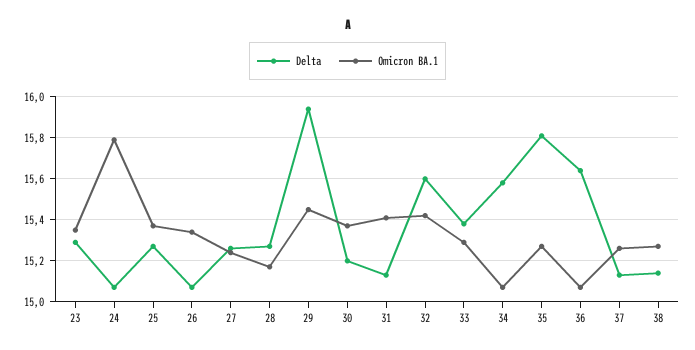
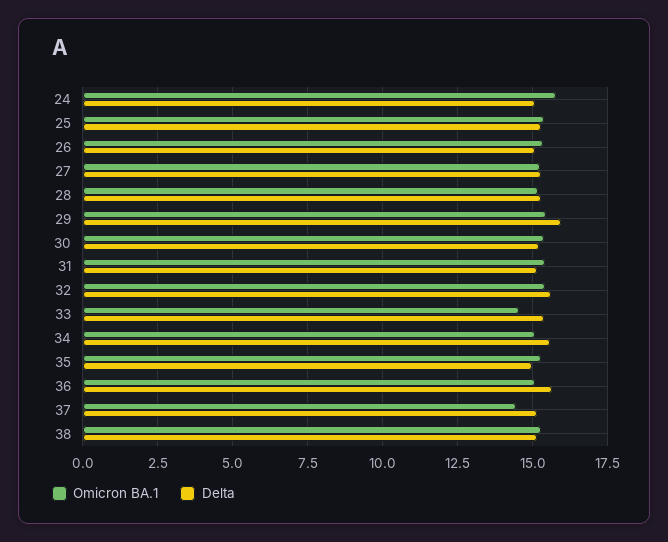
Delta, 23: 15.3 -> none
Omicron BA.1, 23: 15.35 -> none
Omicron BA.1, 33: 15.3 -> 14.5
Delta, 35: 15.8 -> 15
Omicron BA.1, 37: 15.25 -> 14.5

